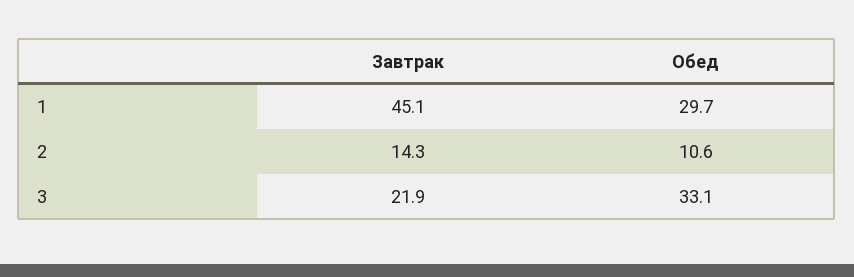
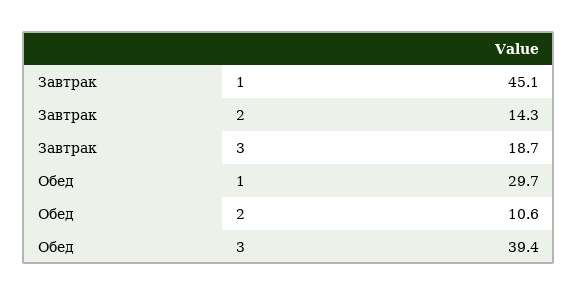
Завтрак, 3: 21.9 -> 18.7
Обед, 3: 33.1 -> 39.4

